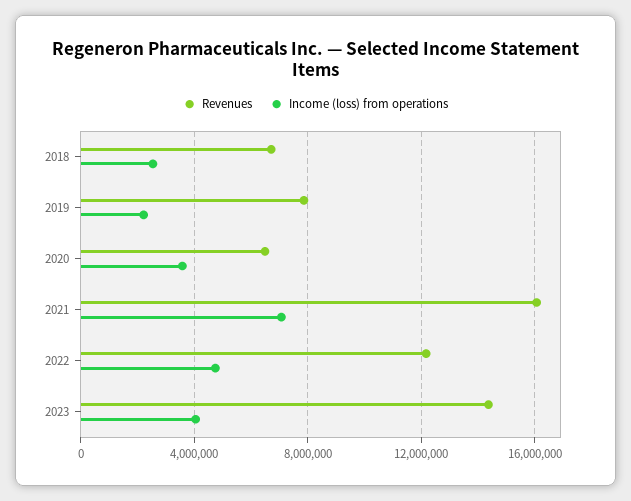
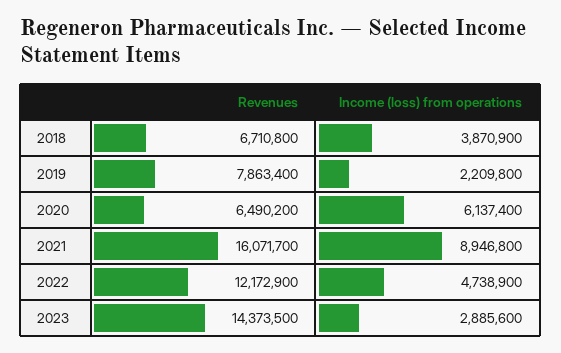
Income (loss) from operations, 2018: 2500000 -> 3870900
Income (loss) from operations, 2020: 3500000 -> 6137400
Income (loss) from operations, 2021: 7000000 -> 8946800
Income (loss) from operations, 2023: 4000000 -> 2885600

